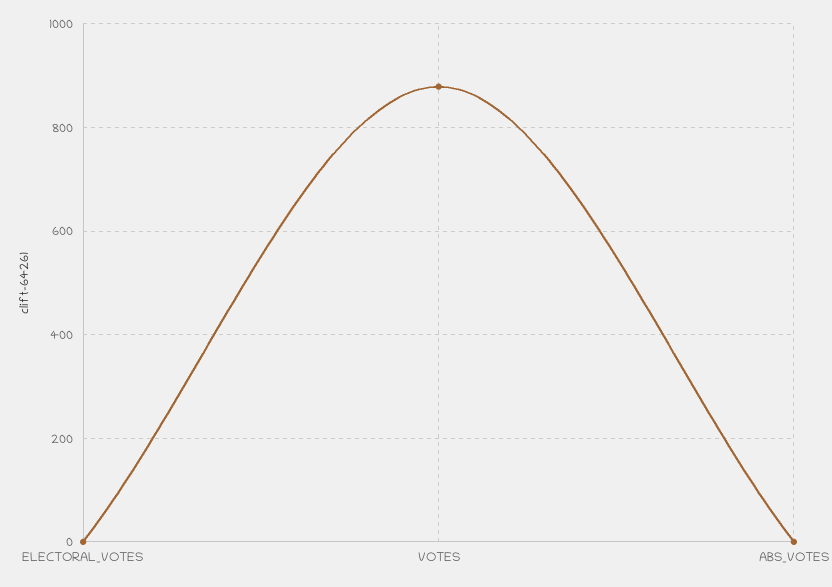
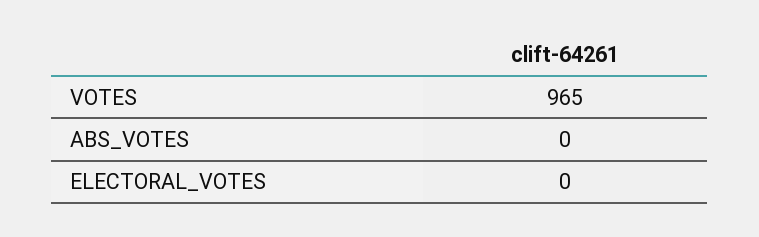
VOTES: 880 -> 965

